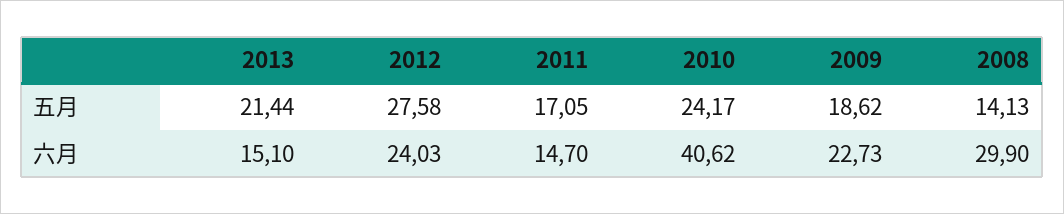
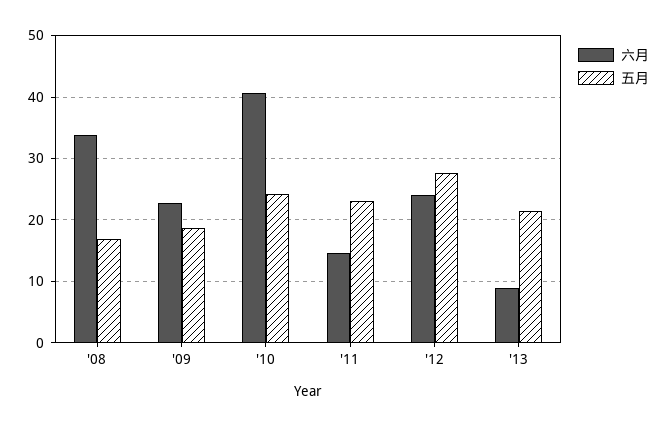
五月, 2011: 17.05 -> 23
五月, 2008: 14.13 -> 17
六月, 2013: 15.1 -> 9
六月, 2008: 29.9 -> 34

